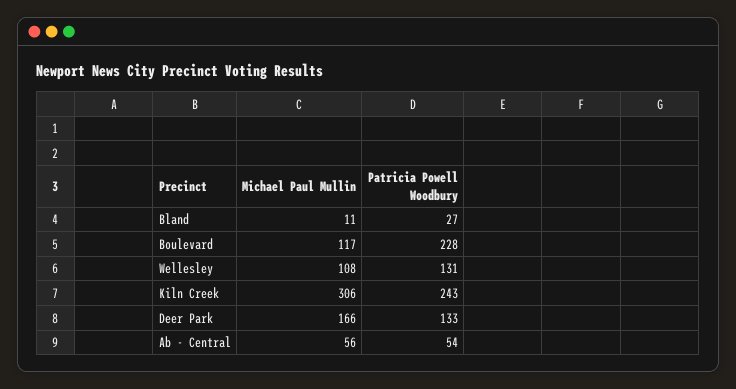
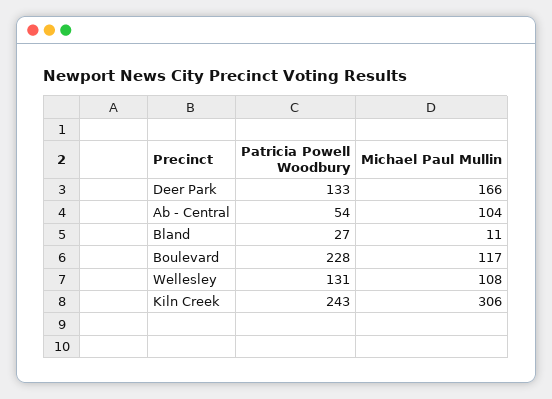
Michael Paul Mullin, Ab - Central: 56 -> 104

